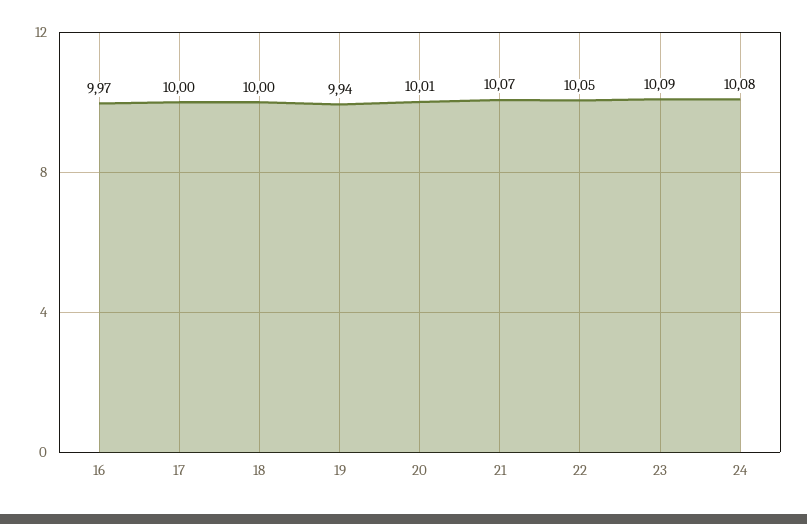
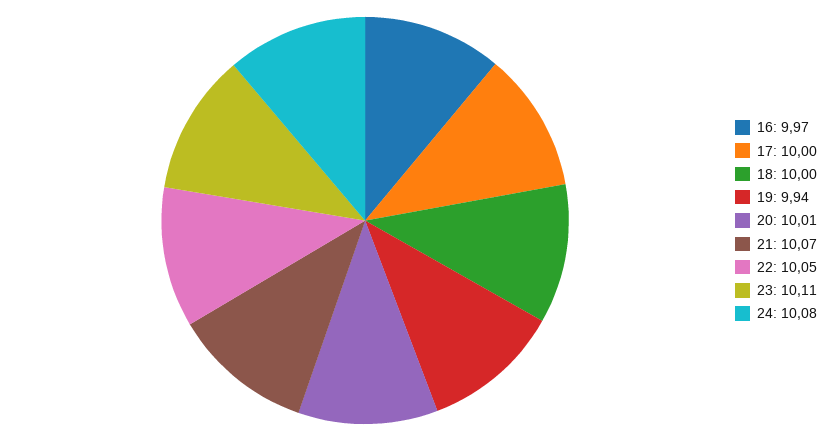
23: 10.09 -> 10.11

